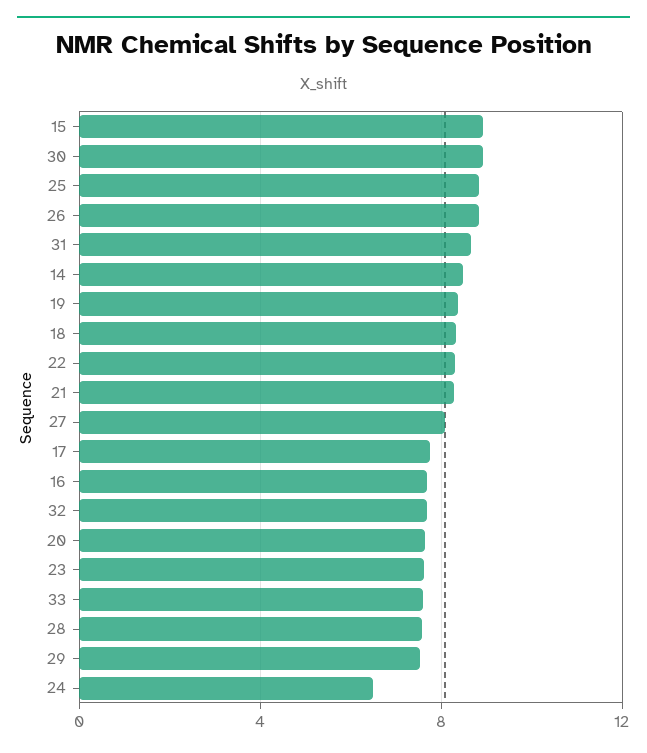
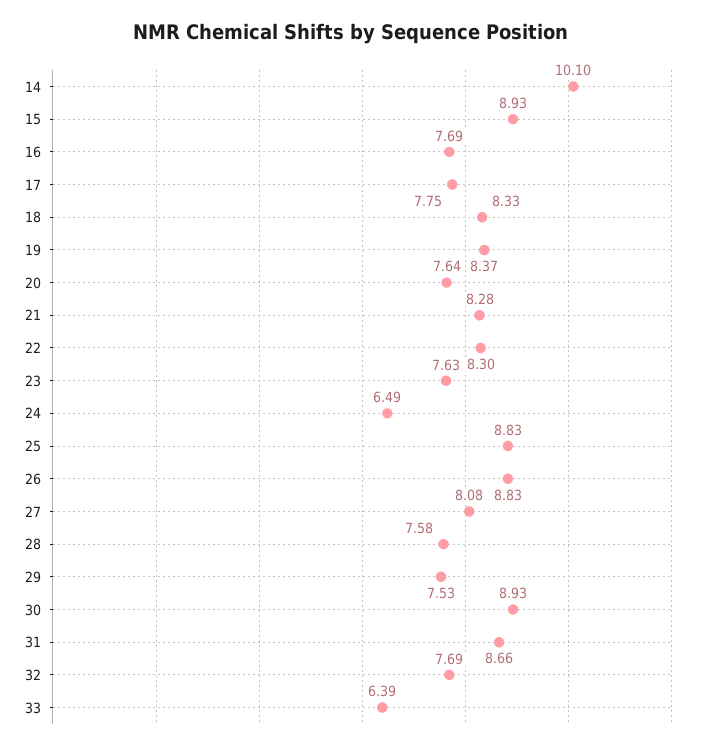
14: 8.5 -> 10.1
33: 7.5 -> 6.39

